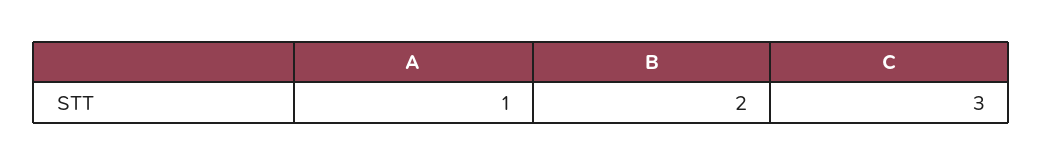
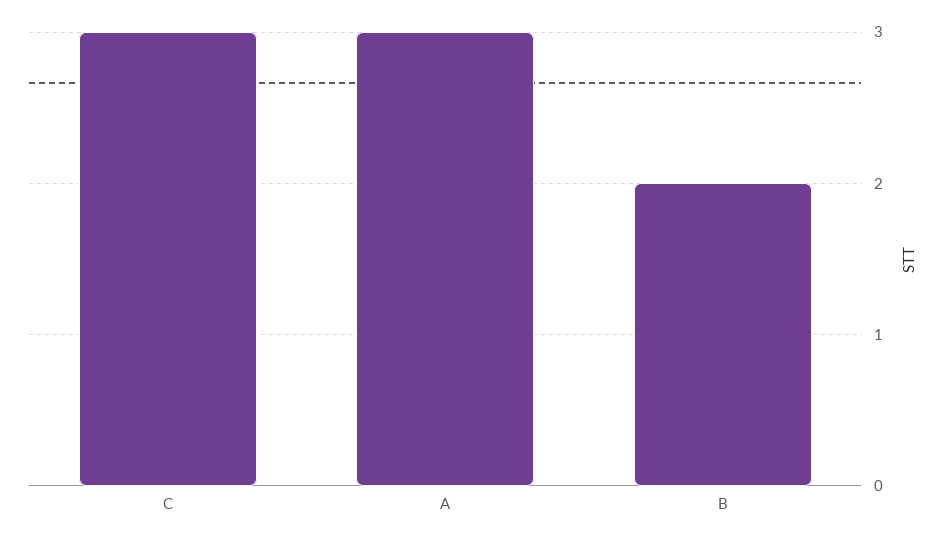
A: 1 -> 3

